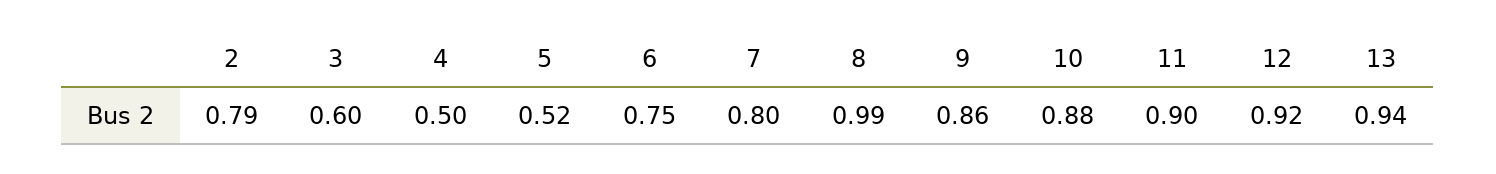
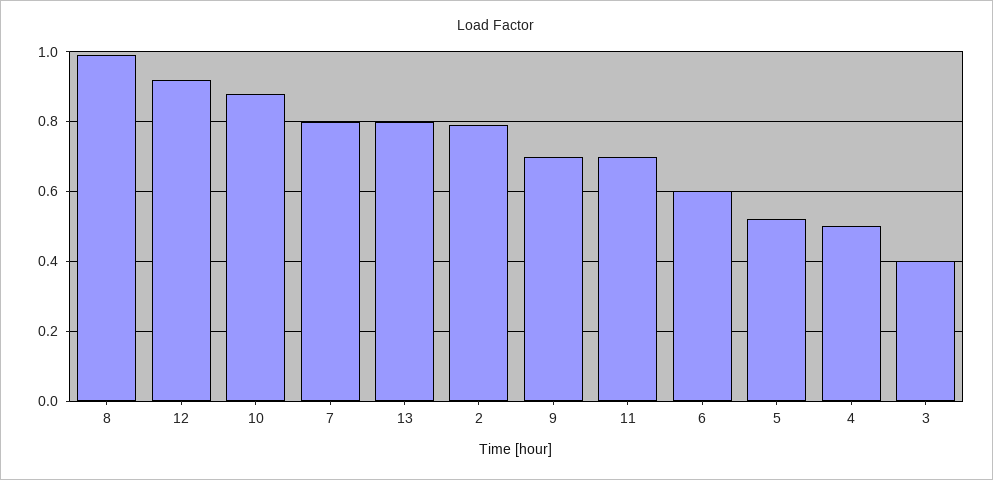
3: 0.6 -> 0.4
6: 0.75 -> 0.6
9: 0.86 -> 0.7
11: 0.9 -> 0.7
13: 0.94 -> 0.8

